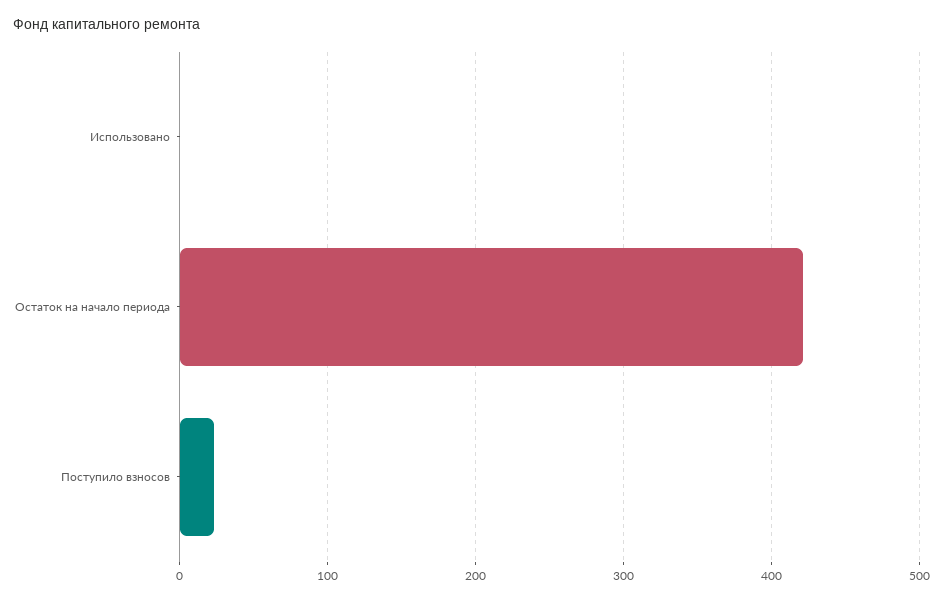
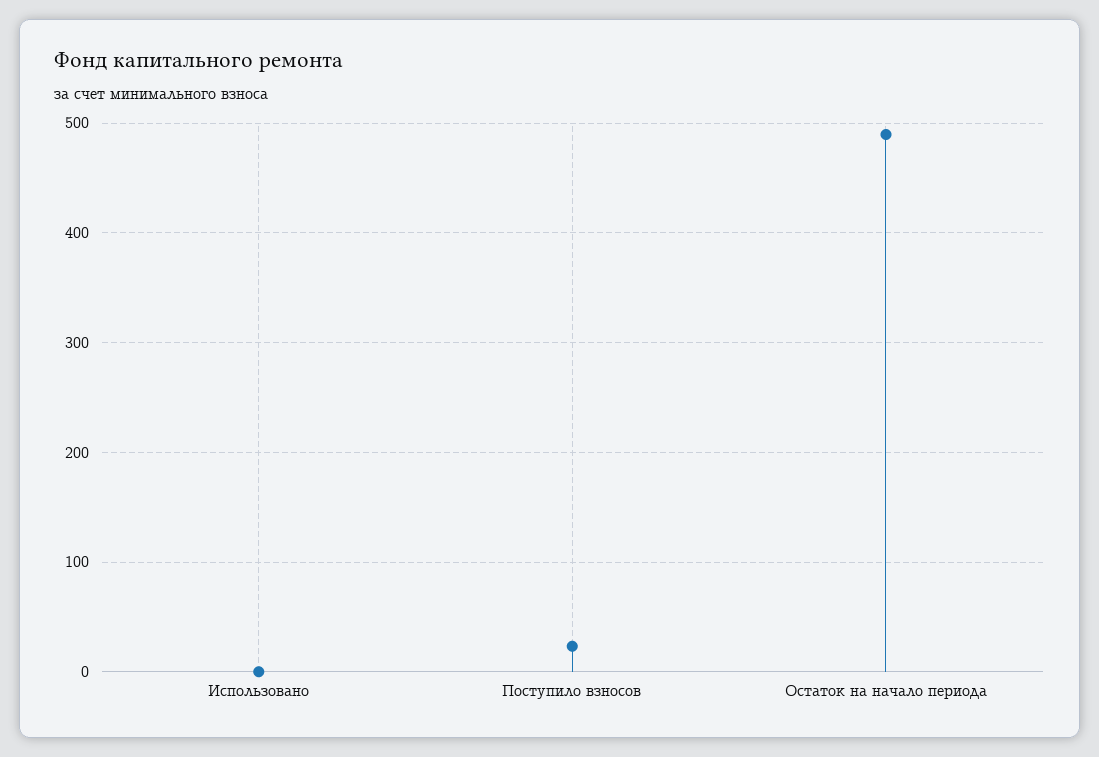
Остаток на начало периода: 420 -> 490

